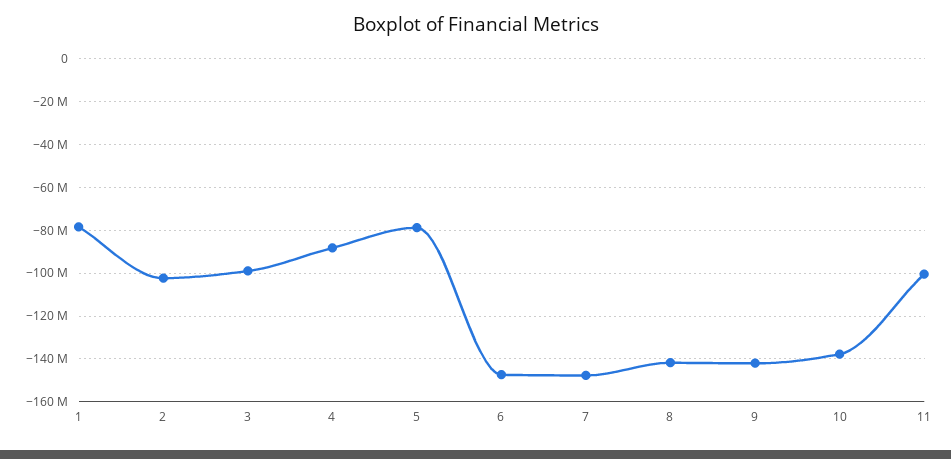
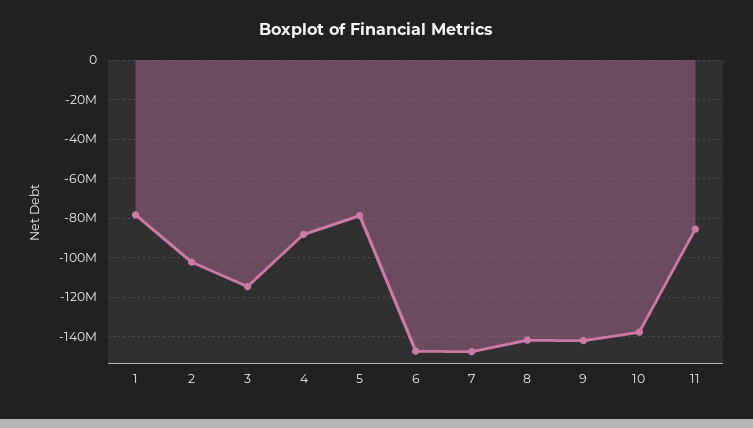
3: -100000000 -> -115000000
11: -100000000 -> -85000000

